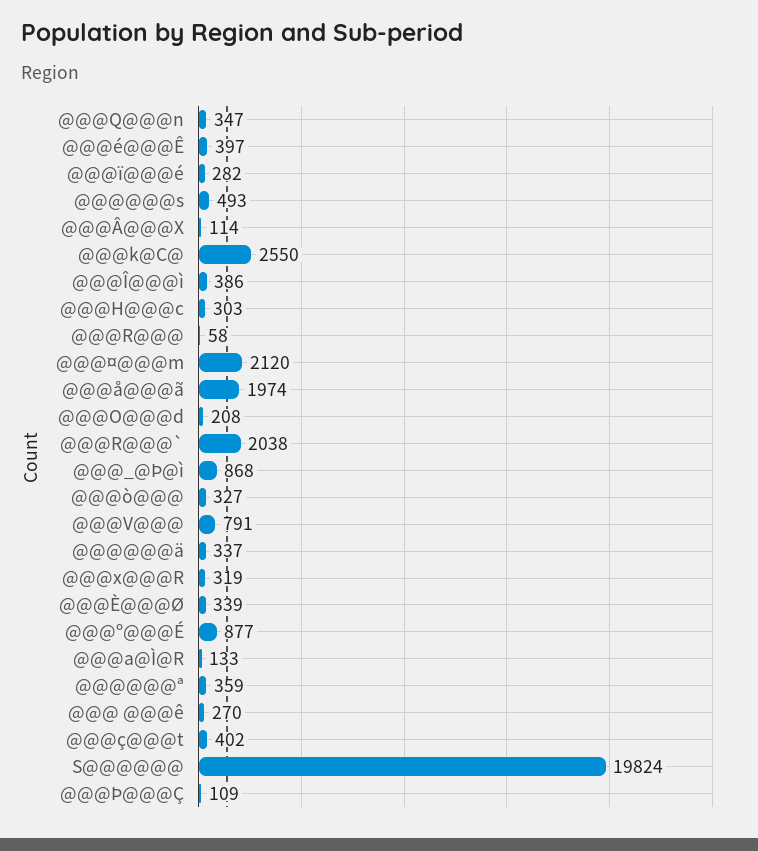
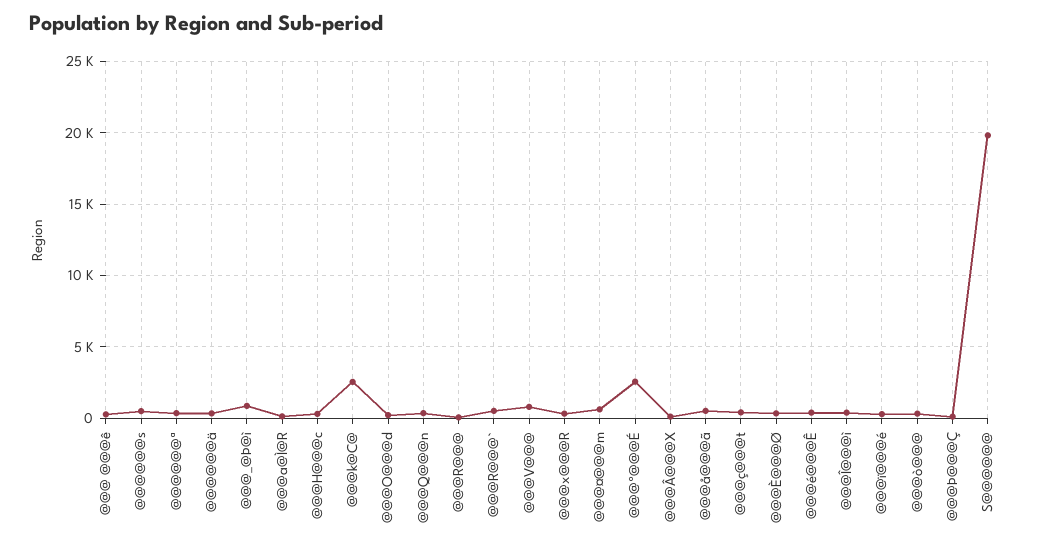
@@@¤@@@m: 2120 -> 500
@@@å@@@ã: 1974 -> 500
@@@R@@@`: 2038 -> 500
@@@º@@@É: 877 -> 2500

